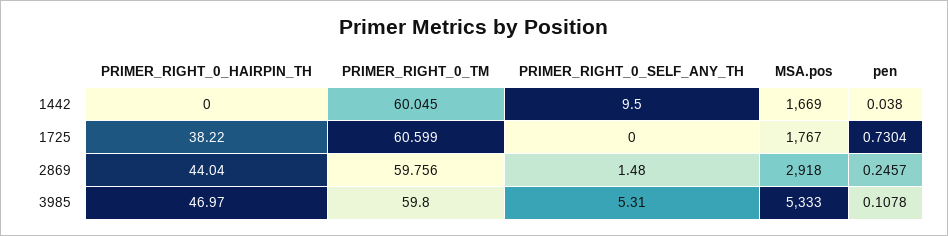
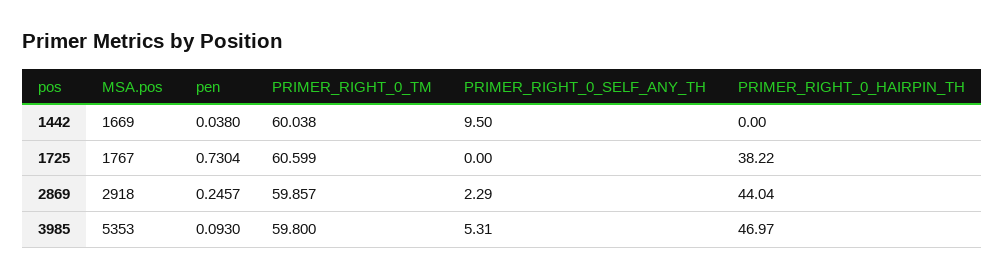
PRIMER_RIGHT_0_TM, 1442: 60.045 -> 60.038
PRIMER_RIGHT_0_TM, 2869: 59.756 -> 59.857
PRIMER_RIGHT_0_SELF_ANY_TH, 2869: 1.48 -> 2.29
MSA.pos, 3985: 5333 -> 5353
pen, 3985: 0.1078 -> 0.093

